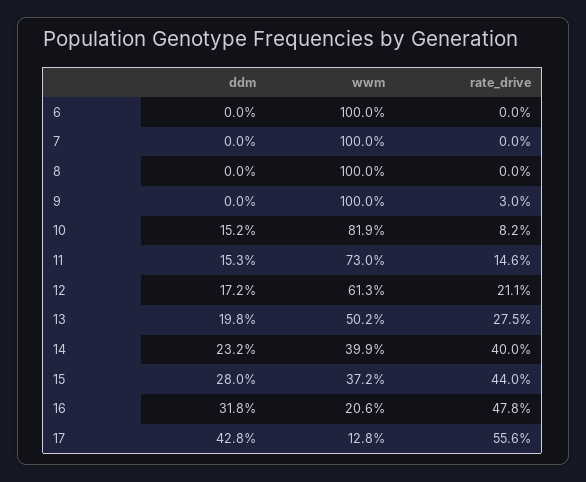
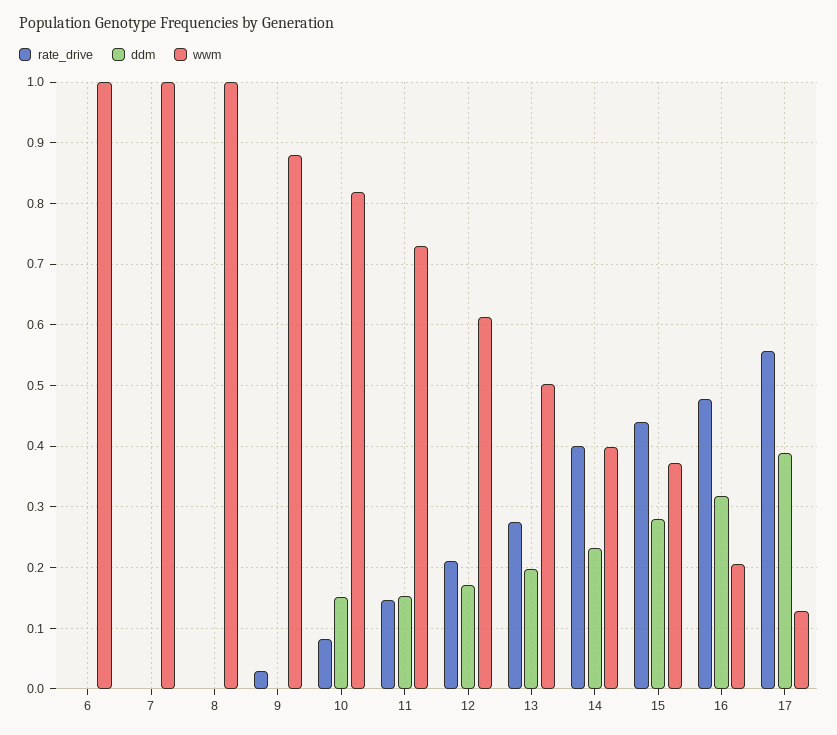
wwm, 9: 1 -> 0.88
ddm, 17: 0.428 -> 0.39

